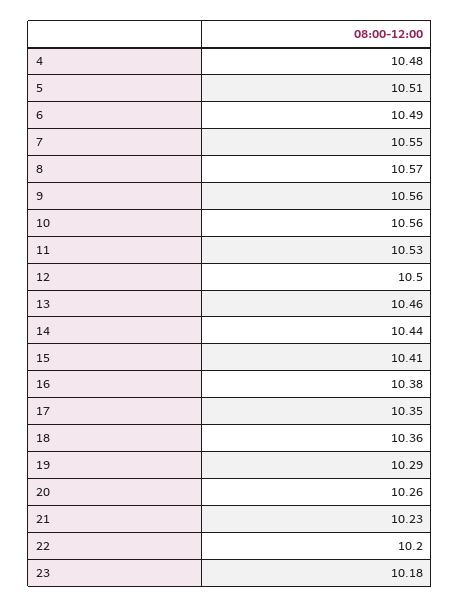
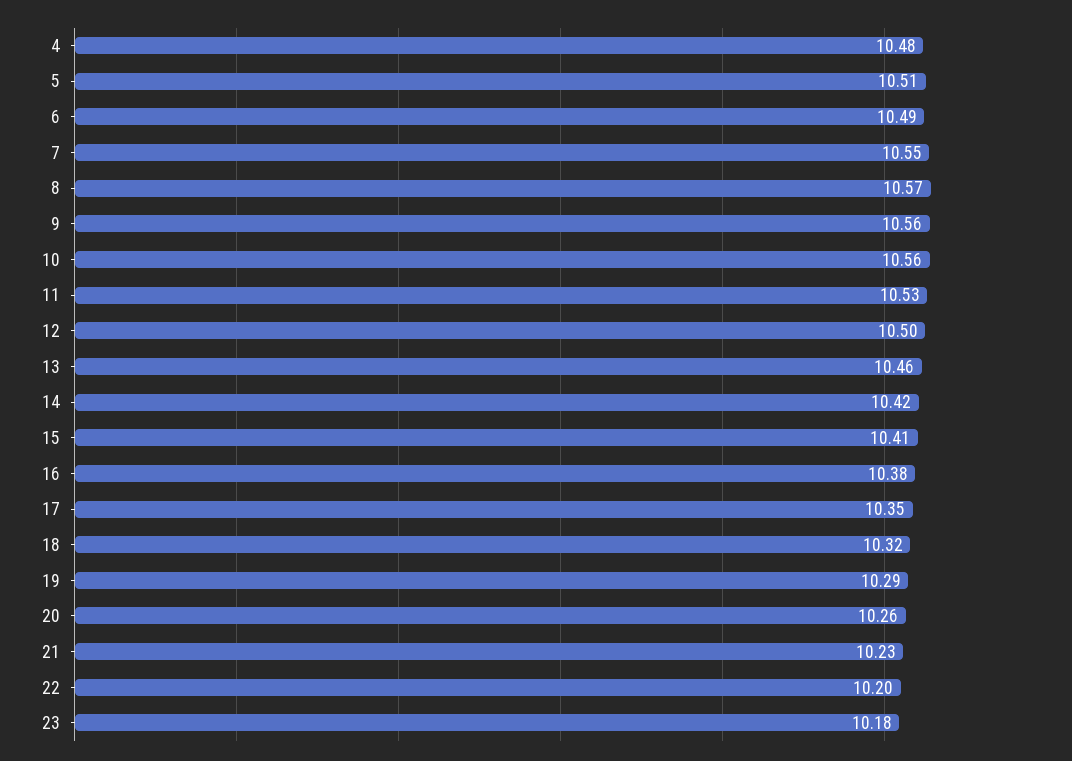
14: 10.44 -> 10.42
18: 10.36 -> 10.32

